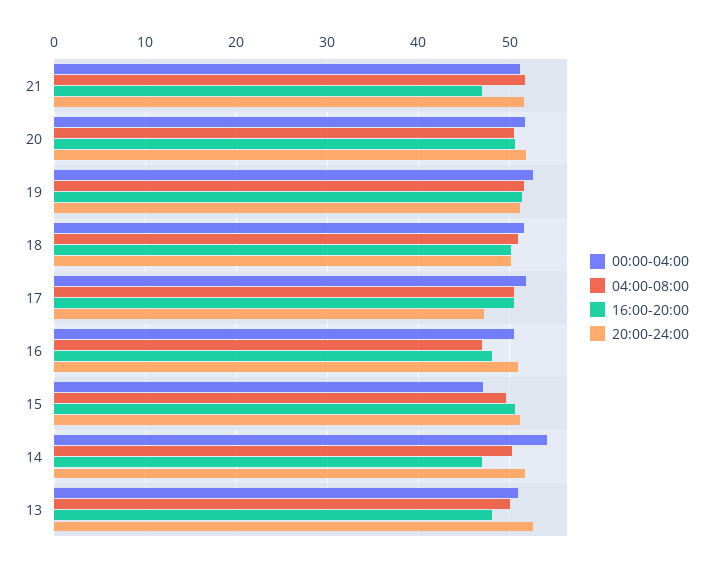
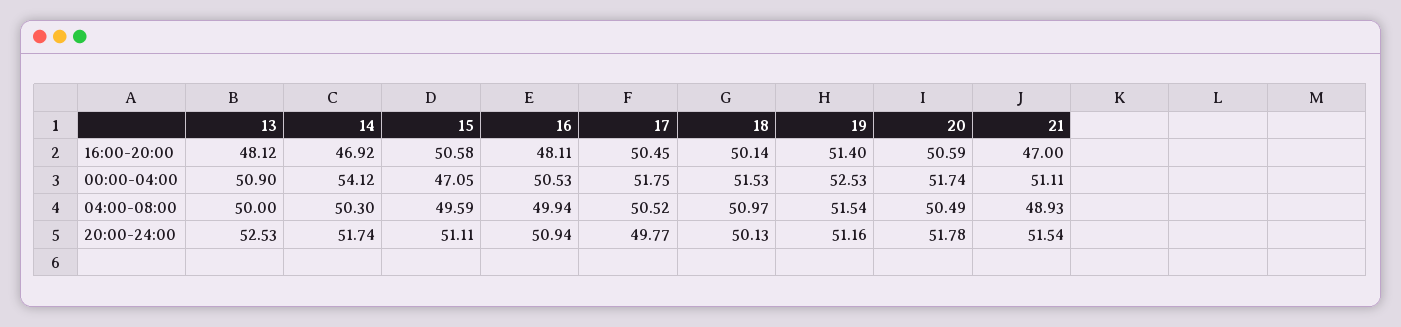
04:00-08:00, 21: 52 -> 48.93
20:00-24:00, 17: 47 -> 49.77
04:00-08:00, 16: 47 -> 49.94

